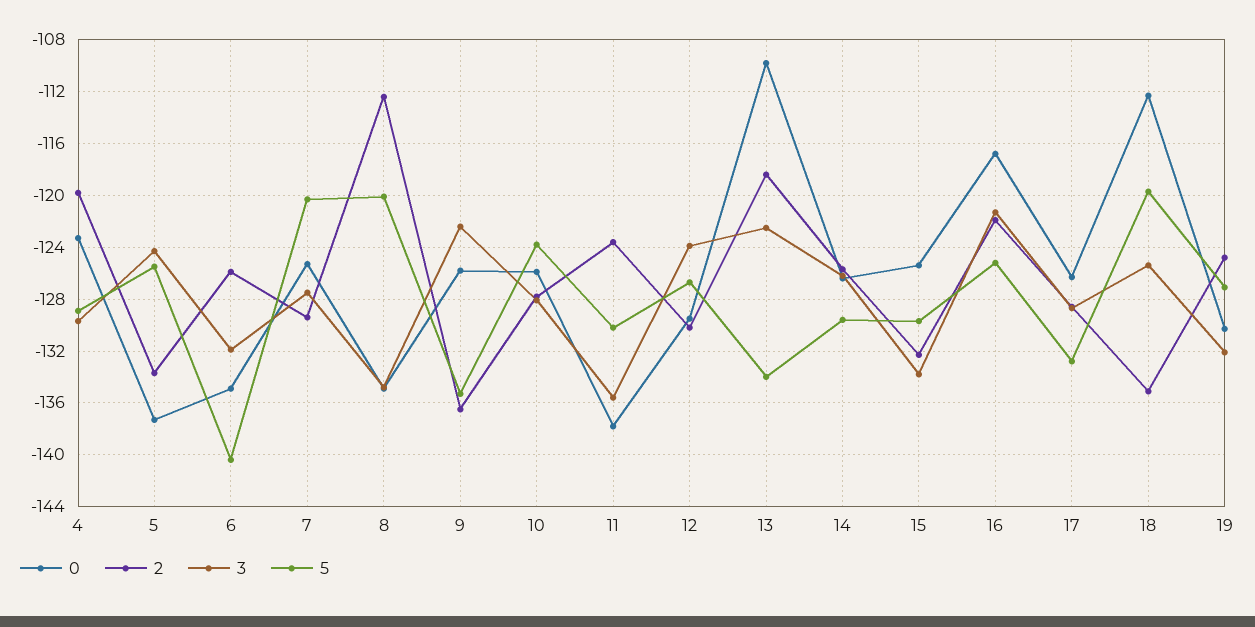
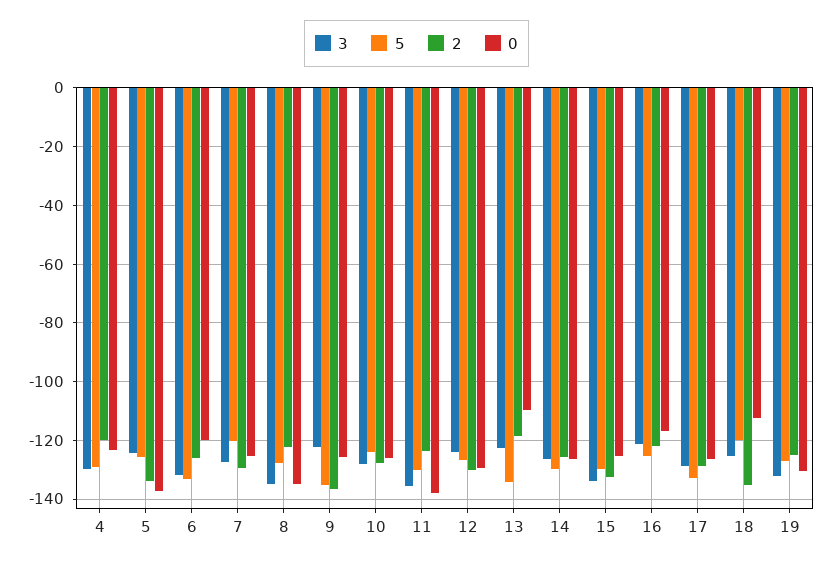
0, 6: -135 -> -120
5, 6: -140.5 -> -132.5
2, 8: -112.5 -> -122.5
5, 8: -120 -> -127.5

